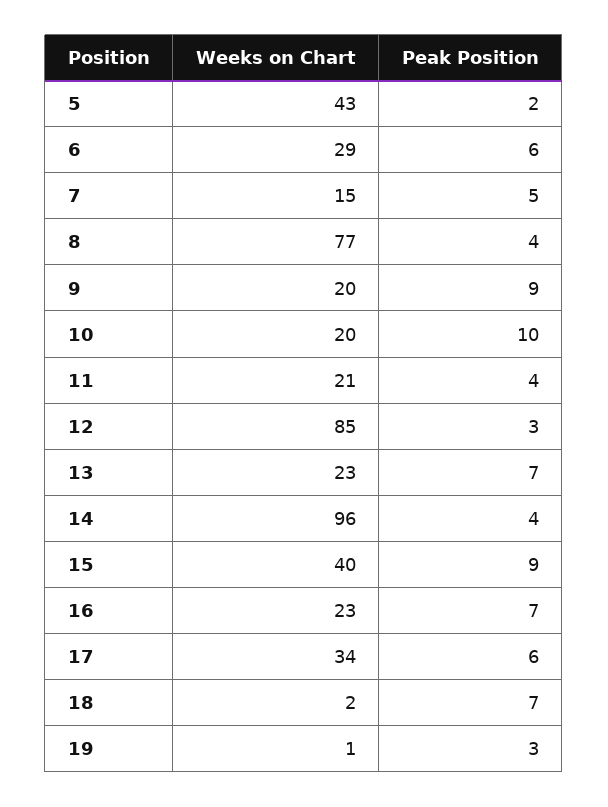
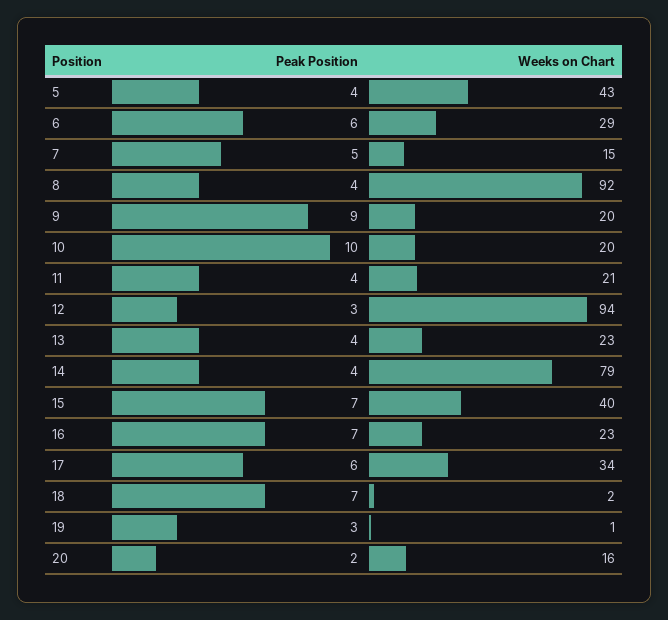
Peak Position, 5: 2 -> 4
Weeks on Chart, 8: 77 -> 92
Weeks on Chart, 12: 85 -> 94
Peak Position, 13: 7 -> 4
Weeks on Chart, 14: 96 -> 79
Peak Position, 15: 9 -> 7
Peak Position, 20: none -> 2
Weeks on Chart, 20: none -> 16

